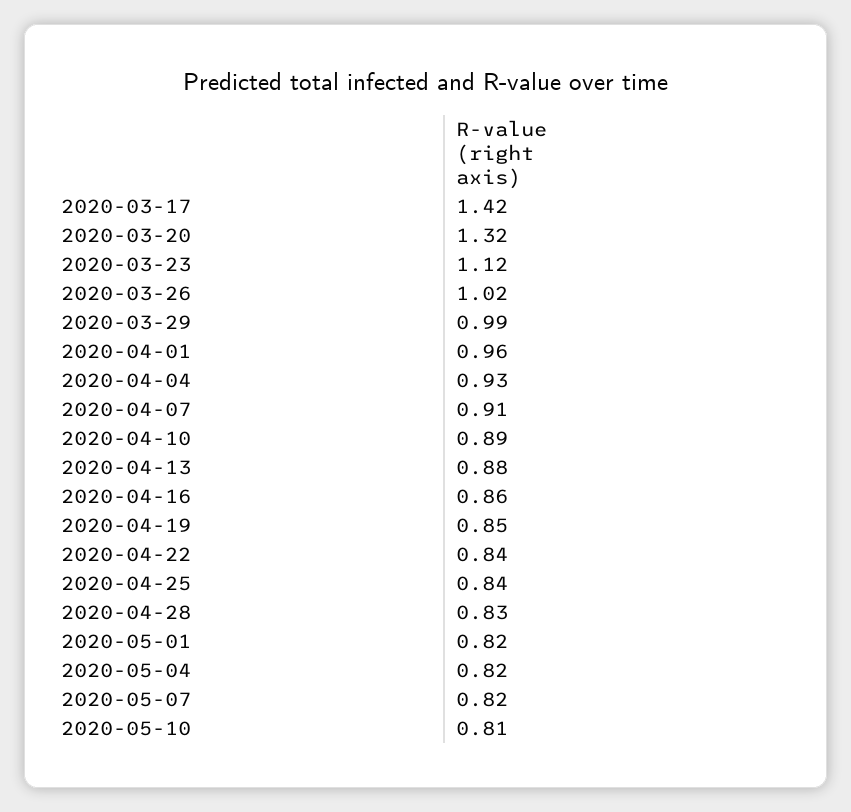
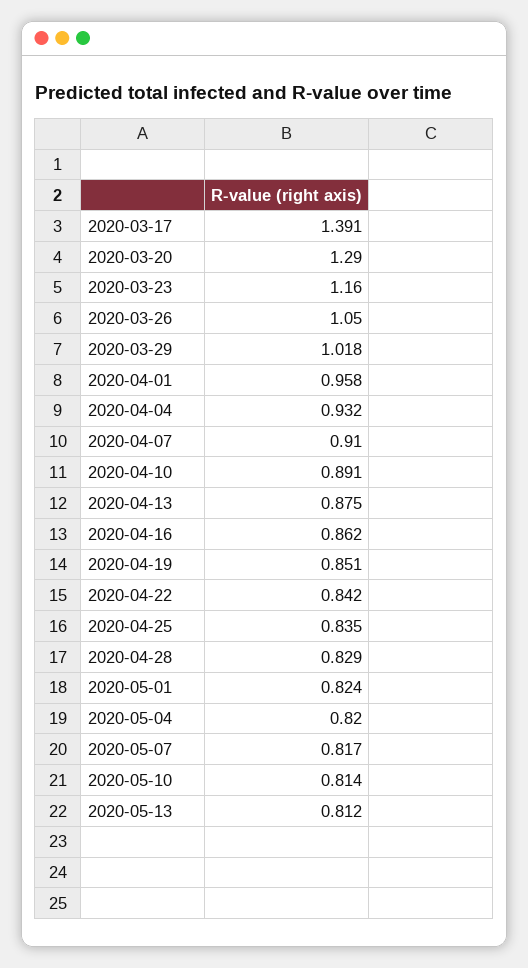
2020-03-17: 1.42 -> 1.391
2020-03-20: 1.32 -> 1.29
2020-03-23: 1.12 -> 1.16
2020-03-26: 1.02 -> 1.05
2020-03-29: 0.99 -> 1.018
2020-05-13: none -> 0.812

